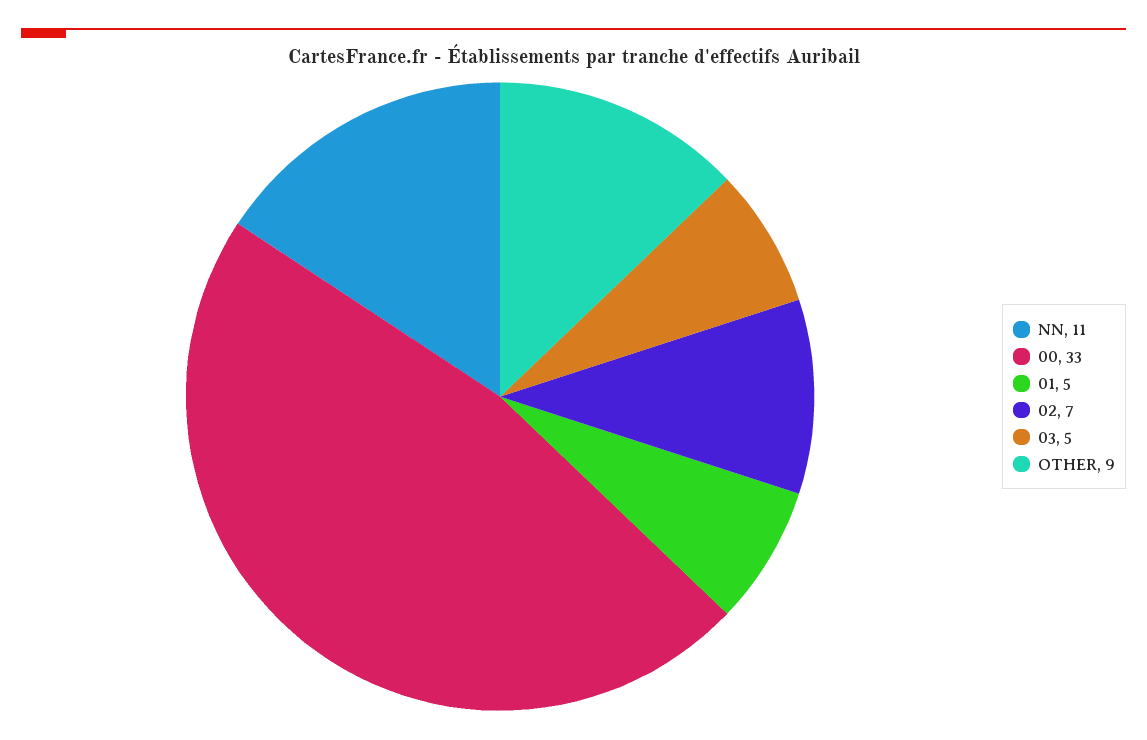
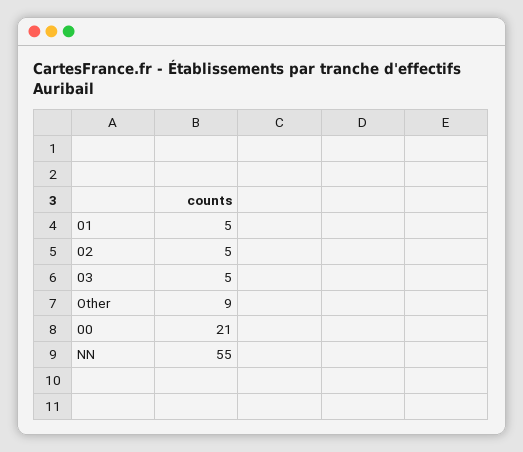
NN: 11 -> 55
00: 33 -> 21
02: 7 -> 5

